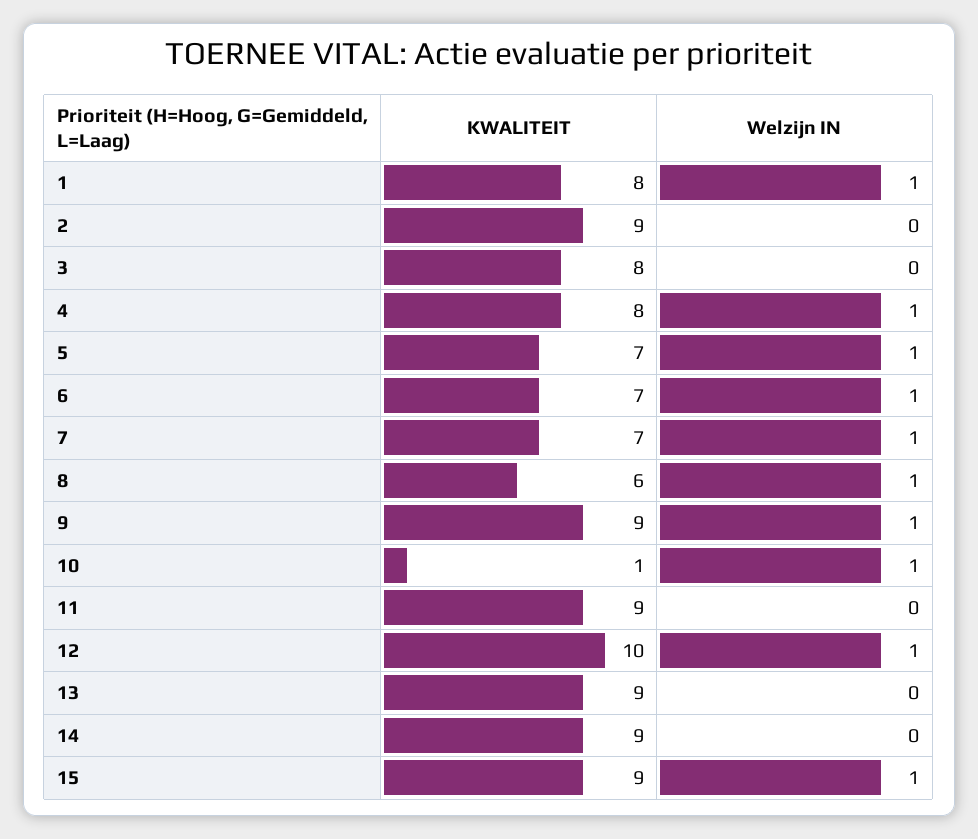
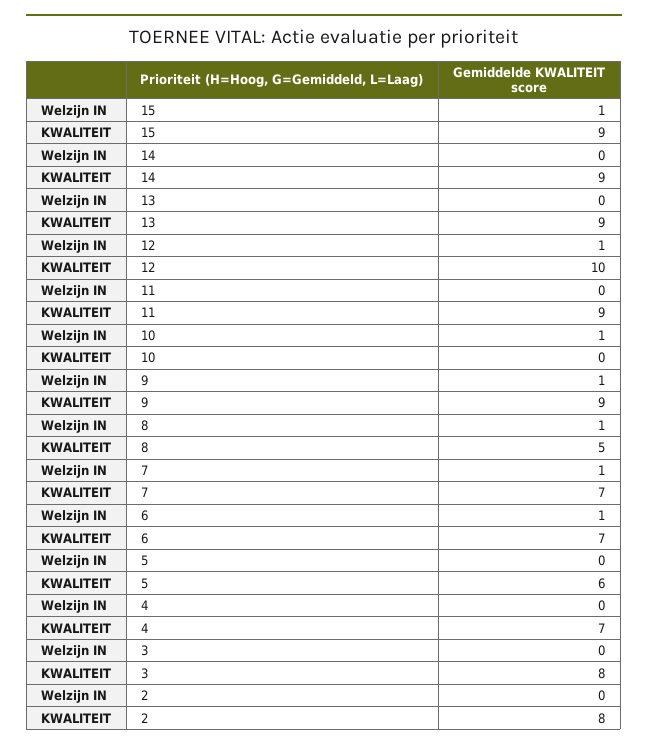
KWALITEIT, 1: 8 -> none
Welzijn IN, 1: 1 -> none
KWALITEIT, 2: 9 -> 8
KWALITEIT, 4: 8 -> 7
Welzijn IN, 4: 1 -> 0
KWALITEIT, 5: 7 -> 6
Welzijn IN, 5: 1 -> 0
KWALITEIT, 8: 6 -> 5
KWALITEIT, 10: 1 -> 0

